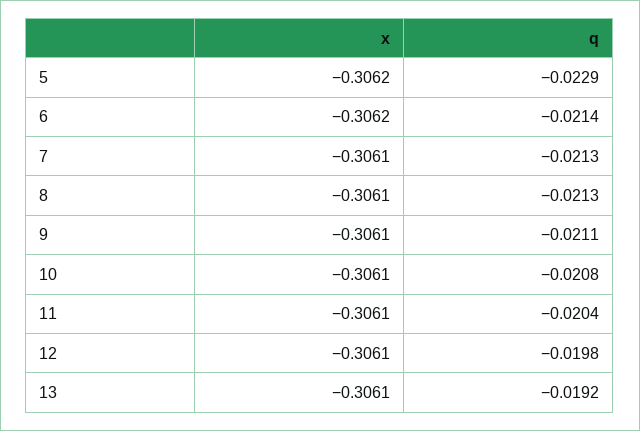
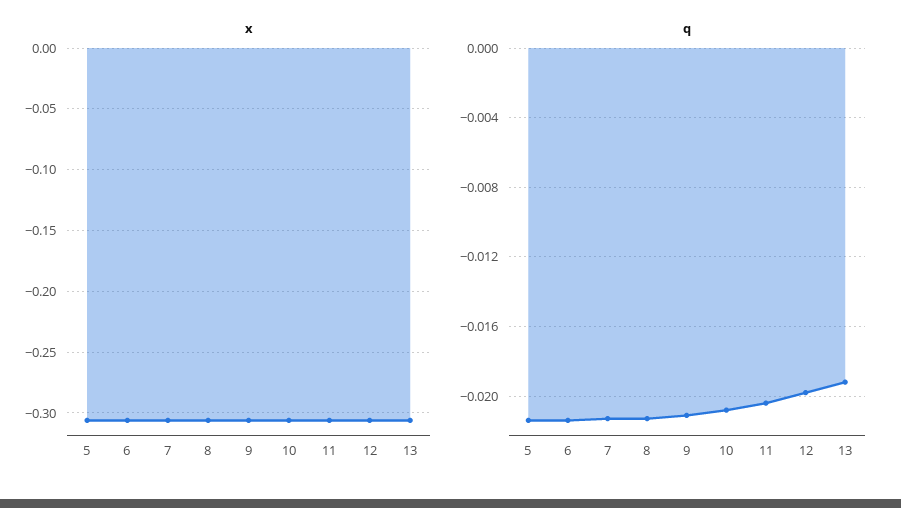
q, 5: -0.0229 -> -0.0215

